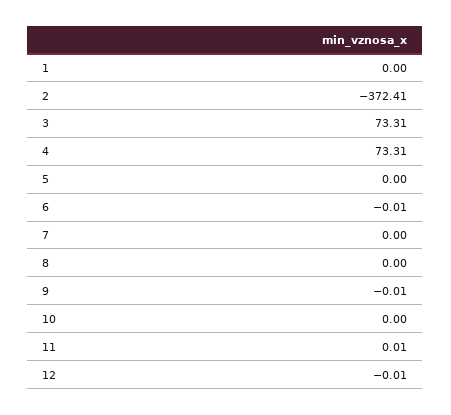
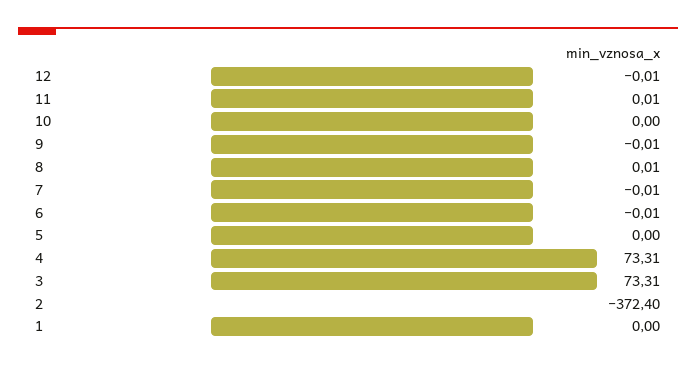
2: -372.41 -> -372.4
7: 0 -> -0.01
8: 0 -> 0.01

